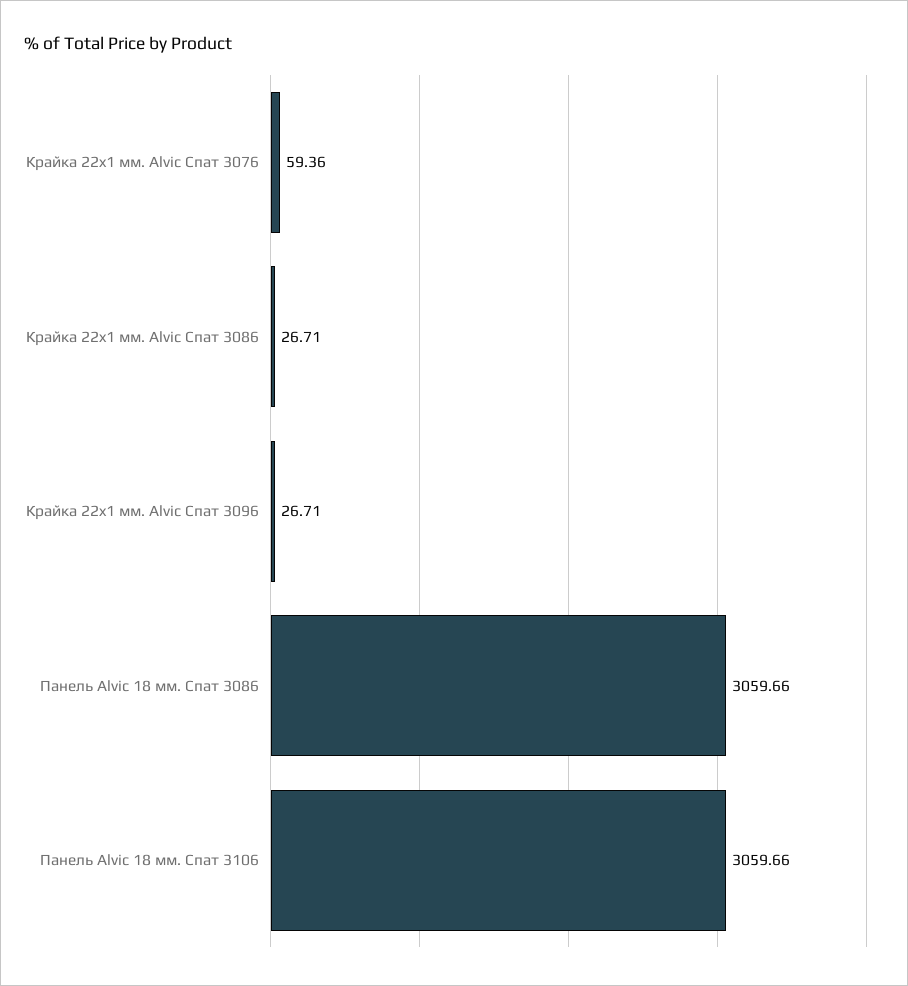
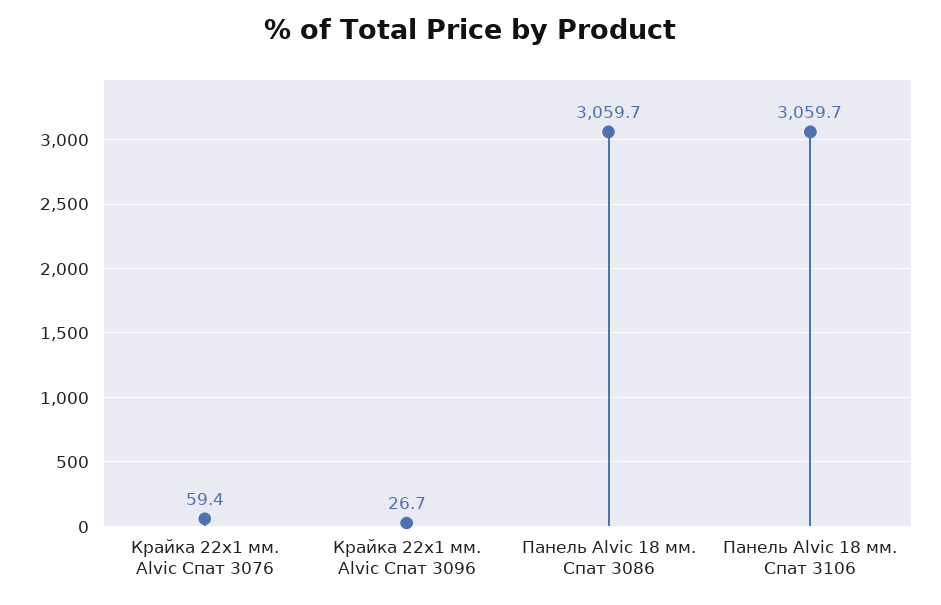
Крайка 22x1 мм. Alvic Спат 3086: 26.71 -> none

